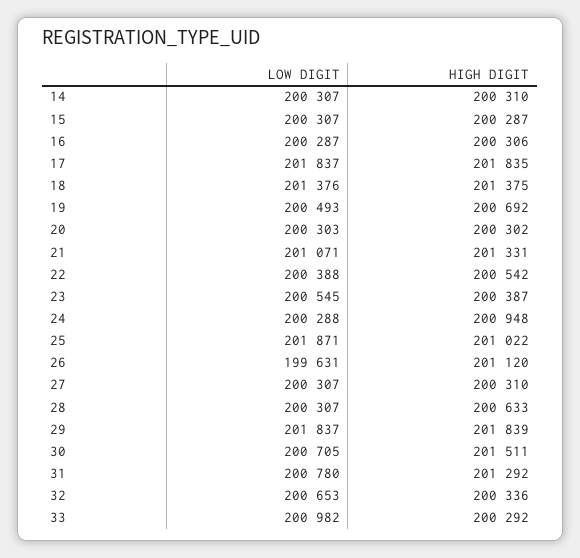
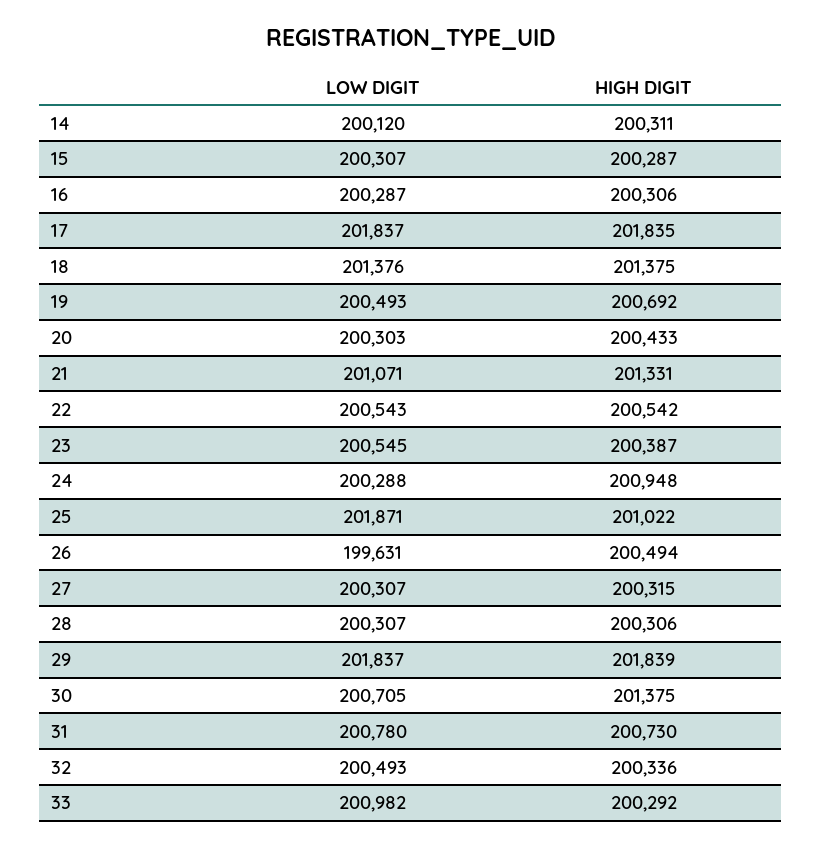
LOW DIGIT, 14: 200307 -> 200120
HIGH DIGIT, 14: 200310 -> 200311
HIGH DIGIT, 20: 200302 -> 200433
LOW DIGIT, 22: 200388 -> 200543
HIGH DIGIT, 26: 201120 -> 200494
HIGH DIGIT, 27: 200310 -> 200315
HIGH DIGIT, 28: 200633 -> 200306
HIGH DIGIT, 30: 201511 -> 201375
HIGH DIGIT, 31: 201292 -> 200730
LOW DIGIT, 32: 200653 -> 200493

